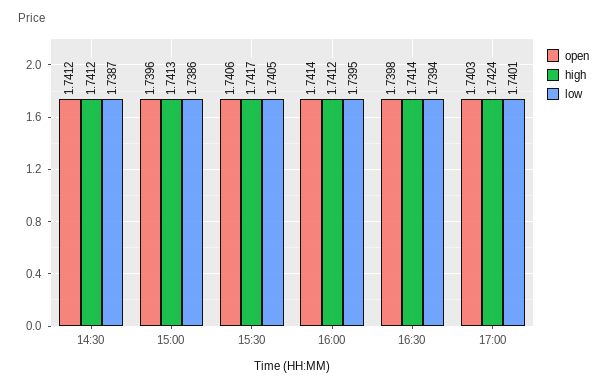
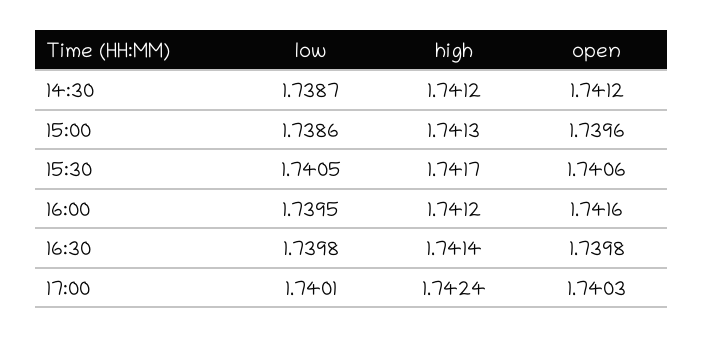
open, 16:00: 1.7414 -> 1.7416
low, 16:30: 1.7394 -> 1.7398

